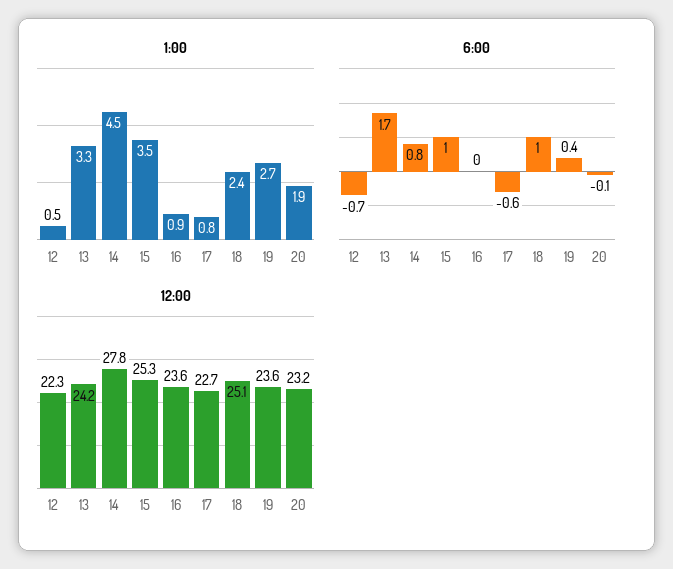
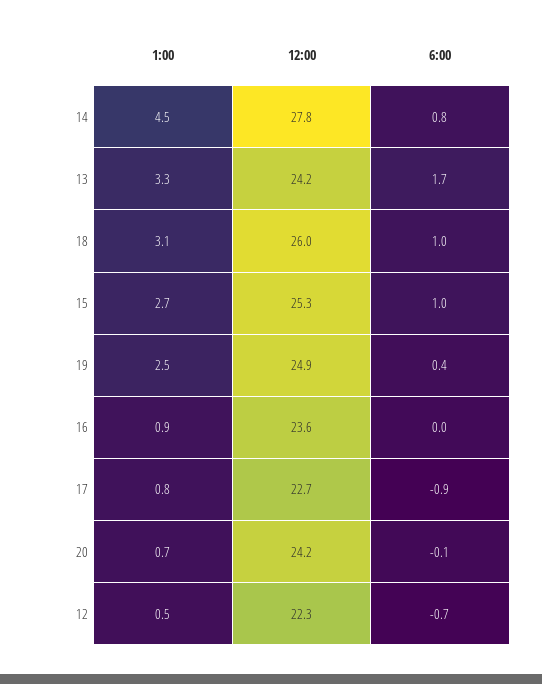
1:00, 15: 3.5 -> 2.7
1:00, 18: 2.4 -> 3.1
1:00, 19: 2.7 -> 2.5
1:00, 20: 1.9 -> 0.7
6:00, 17: -0.6 -> -0.9
12:00, 18: 25.1 -> 26
12:00, 19: 23.6 -> 24.9
12:00, 20: 23.2 -> 24.2

